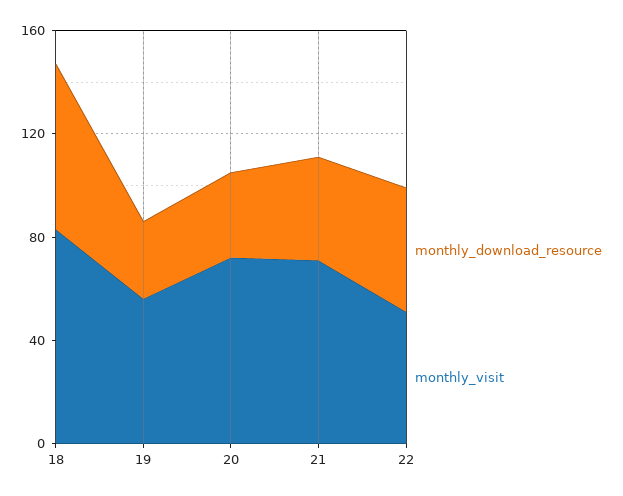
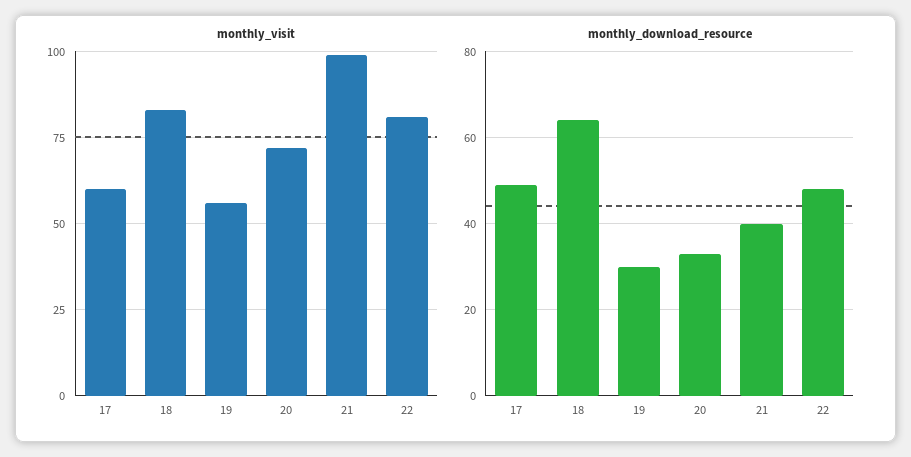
monthly_visit, 21: 70 -> 100
monthly_visit, 22: 50 -> 80
monthly_visit, 17: none -> 60
monthly_download_resource, 17: none -> 50

